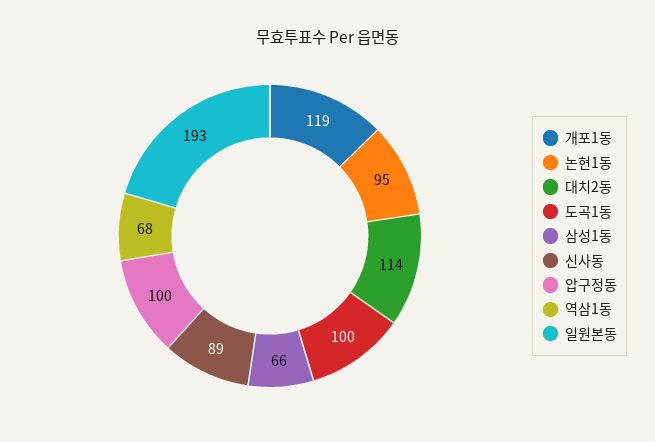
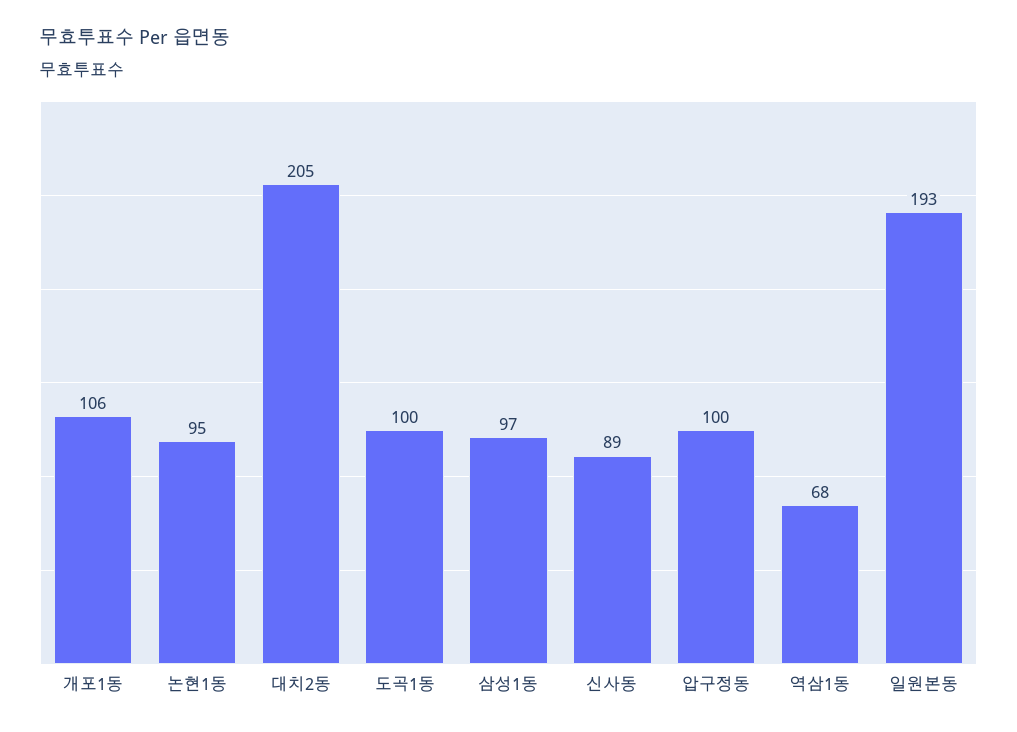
개포1동: 119 -> 106
대치2동: 114 -> 205
삼성1동: 66 -> 97

